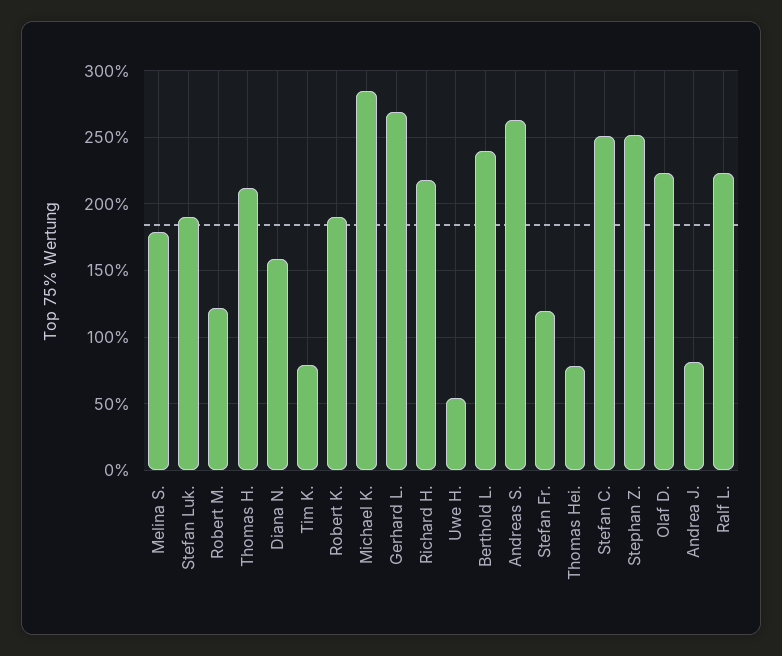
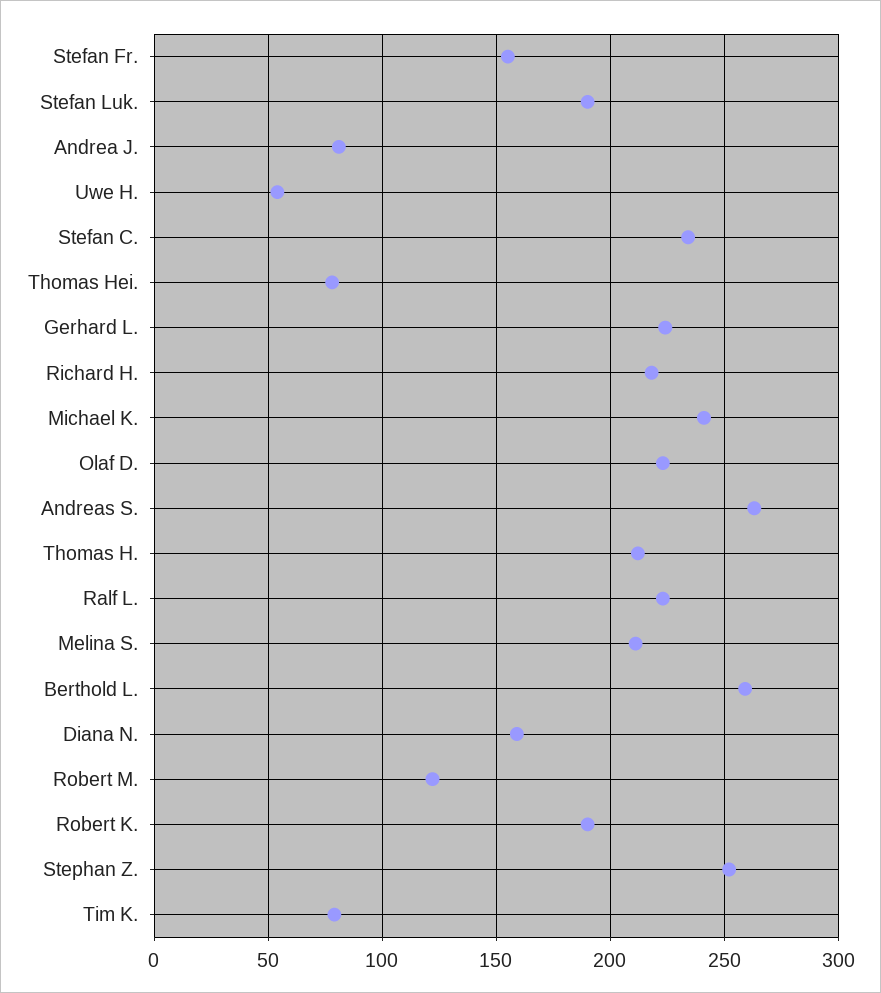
Melina S.: 180 -> 210
Michael K.: 285 -> 240
Gerhard L.: 270 -> 225
Berthold L.: 240 -> 260
Stefan Fr.: 120 -> 155
Stefan C.: 250 -> 235

